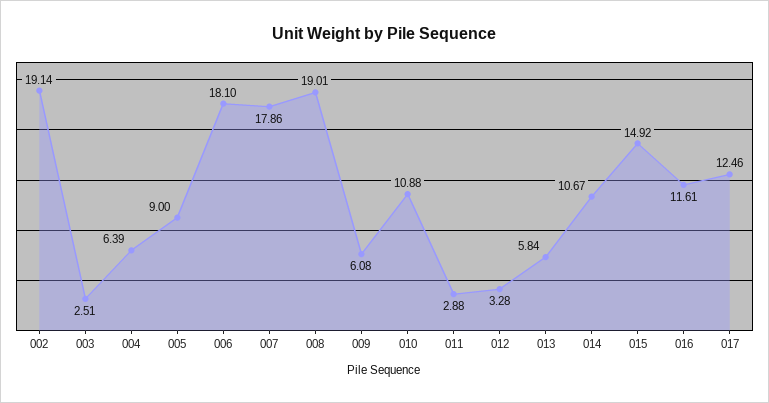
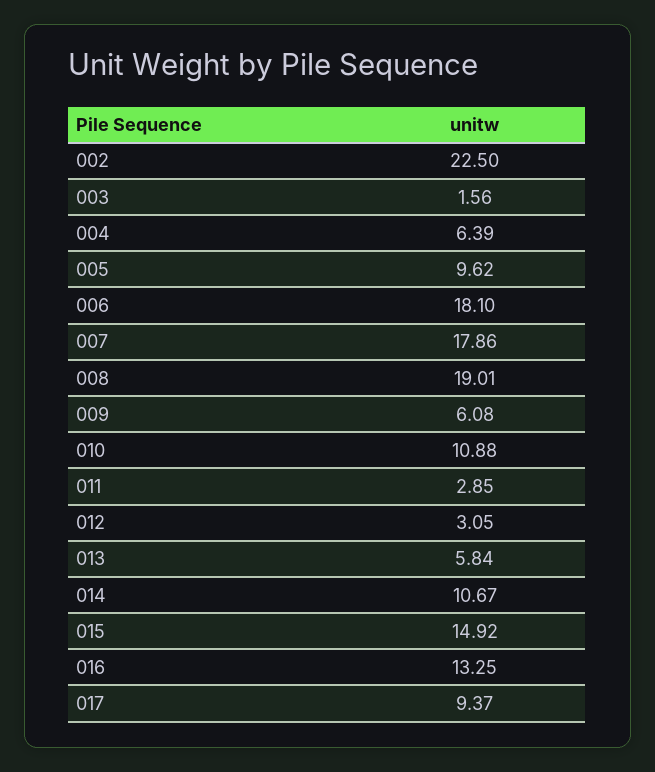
002: 19.14 -> 22.5
003: 2.51 -> 1.56
005: 9 -> 9.62
011: 2.88 -> 2.85
012: 3.28 -> 3.05
016: 11.61 -> 13.25
017: 12.46 -> 9.37

